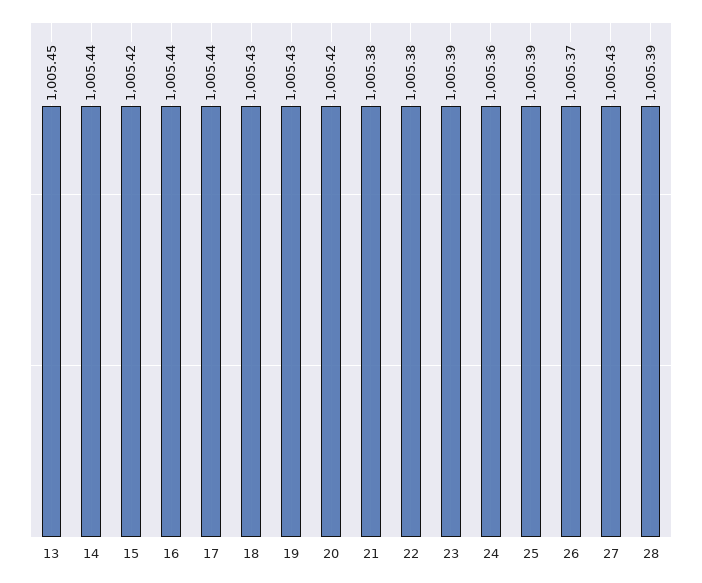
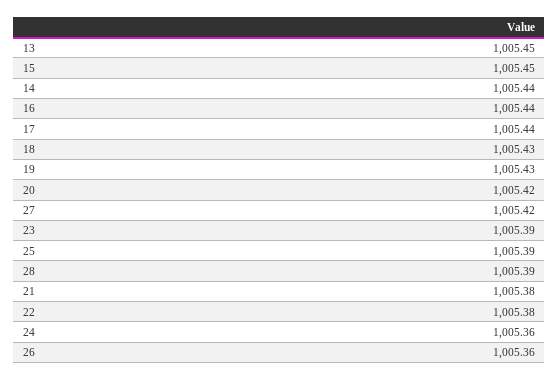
15: 1005.42 -> 1005.45
26: 1005.37 -> 1005.36
27: 1005.43 -> 1005.42

